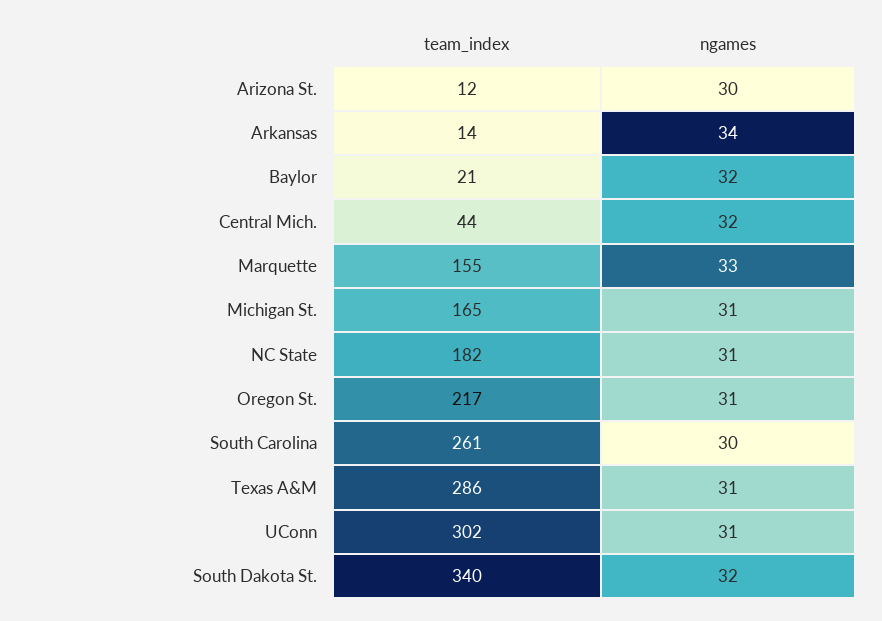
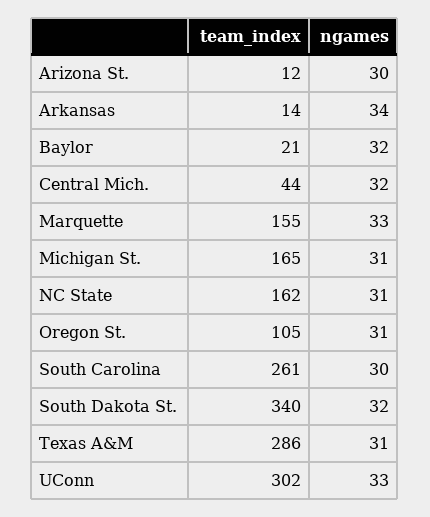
team_index, NC State: 182 -> 162
team_index, Oregon St.: 217 -> 105
ngames, UConn: 31 -> 33

